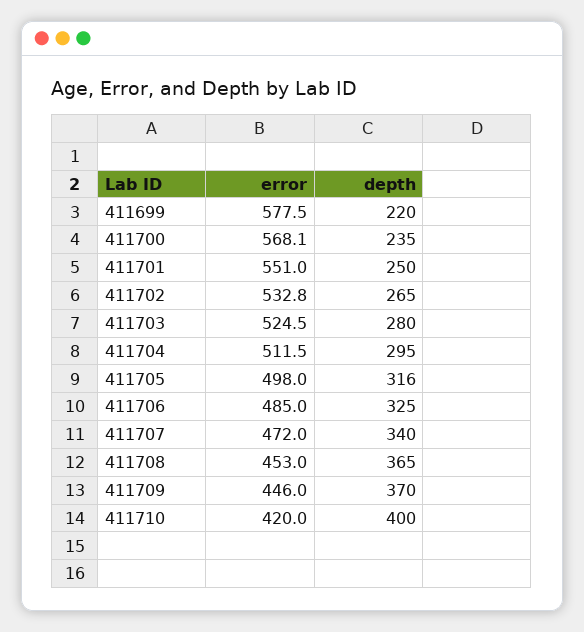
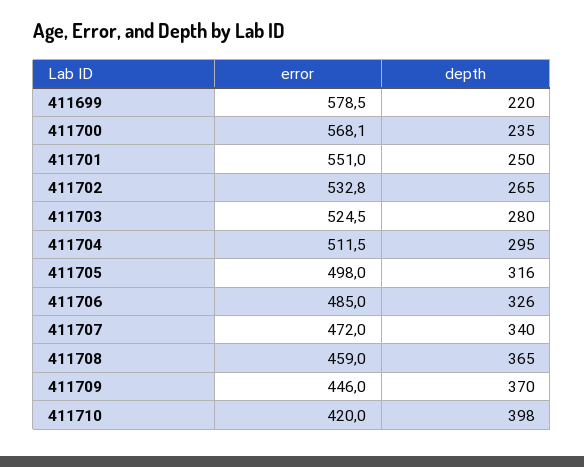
error, 411699: 577.5 -> 578.5
depth, 411706: 325 -> 326
error, 411708: 453 -> 459
depth, 411710: 400 -> 398

